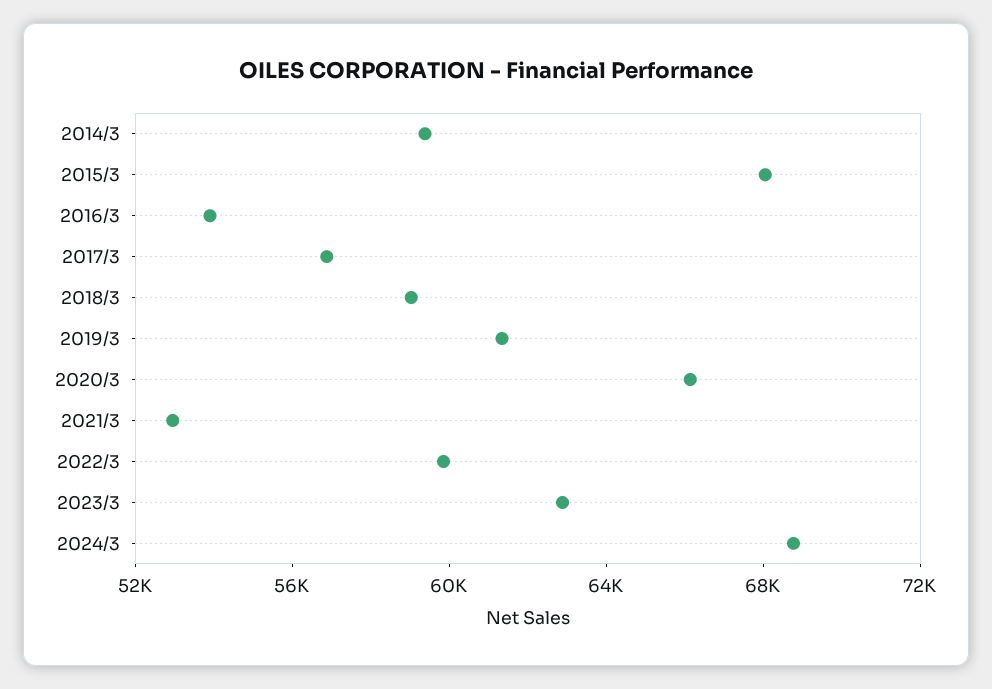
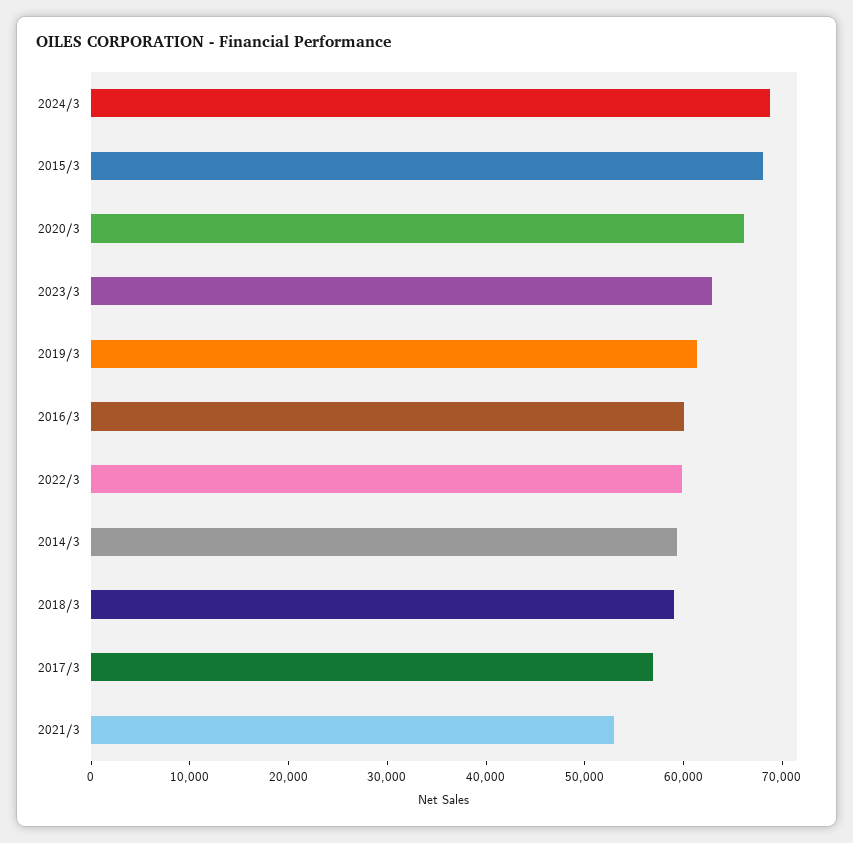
2016/3: 54000 -> 60000

